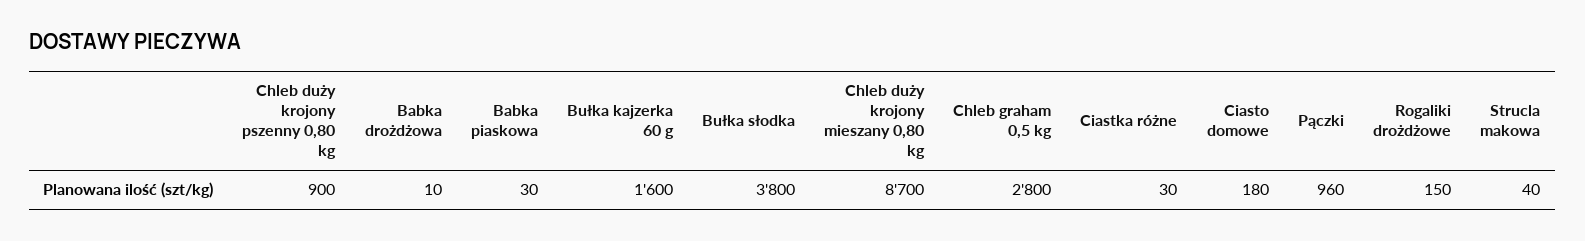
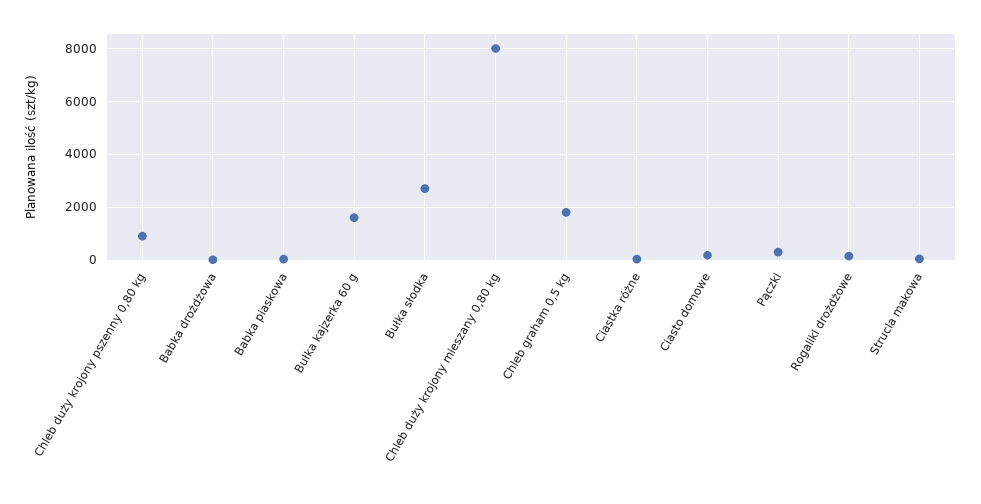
Bułka słodka: 3800 -> 2750
Chleb duży krojony mieszany 0,80 kg: 8700 -> 8000
Chleb graham 0,5 kg: 2800 -> 1750
Pączki: 960 -> 250

